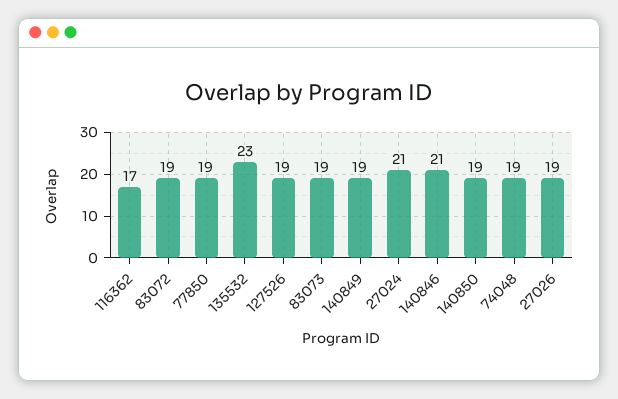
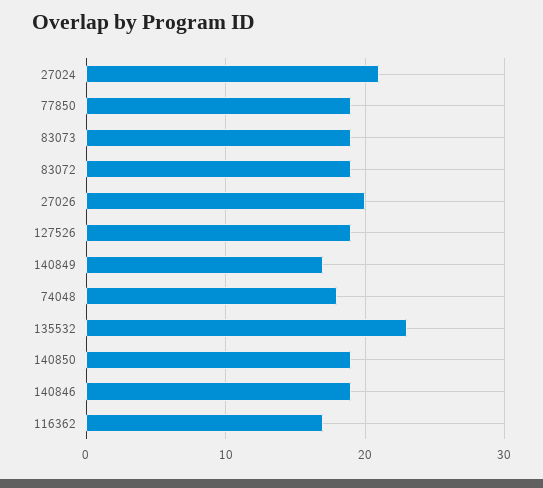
140849: 19 -> 17
140846: 21 -> 19
74048: 19 -> 18
27026: 19 -> 20

